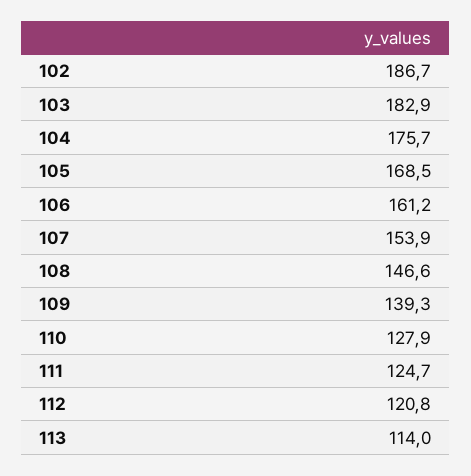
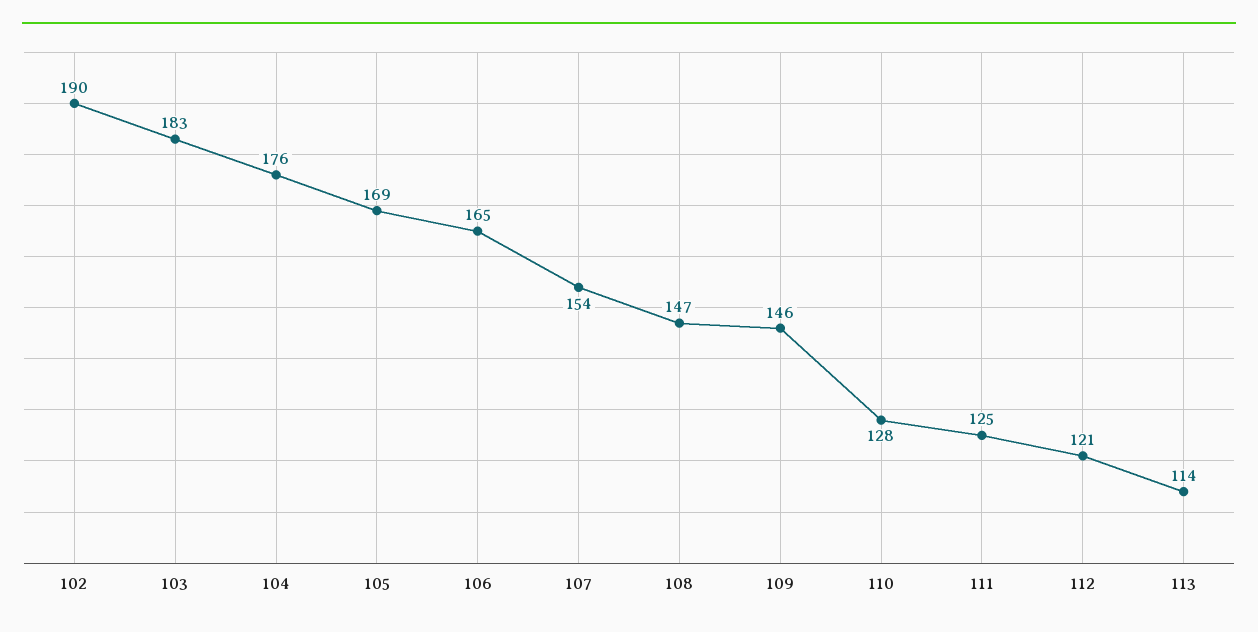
102: 186.7 -> 190
106: 161.2 -> 165
109: 139.3 -> 146

